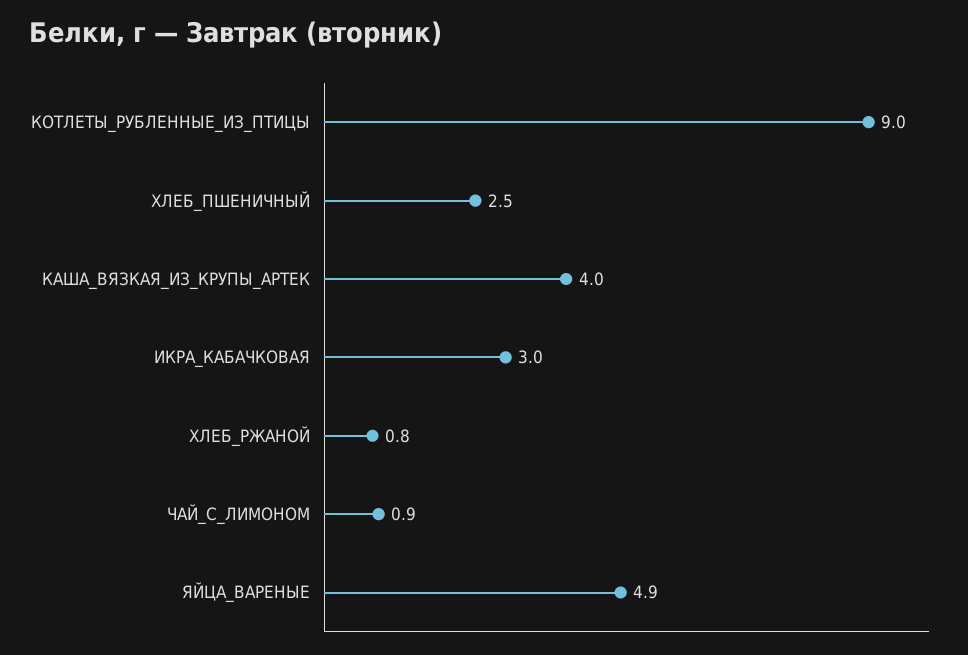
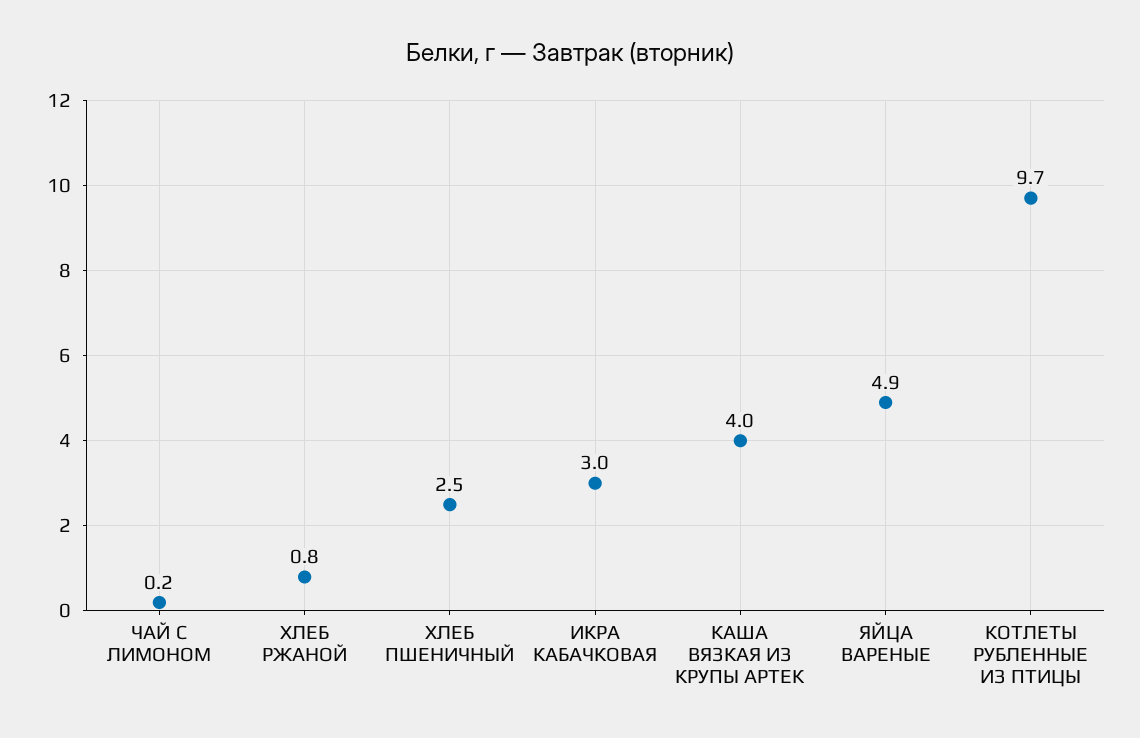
КОТЛЕТЫ_РУБЛЕННЫЕ_ИЗ_ПТИЦЫ: 9 -> 9.7
ЧАЙ_С_ЛИМОНОМ: 0.9 -> 0.2

